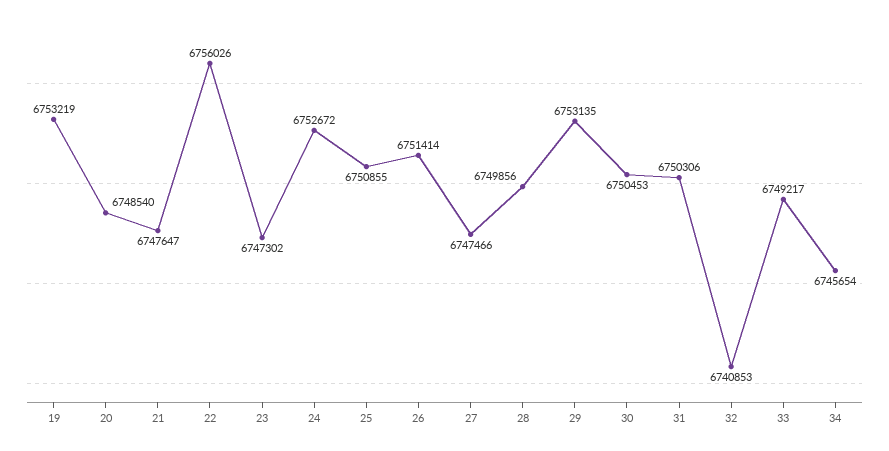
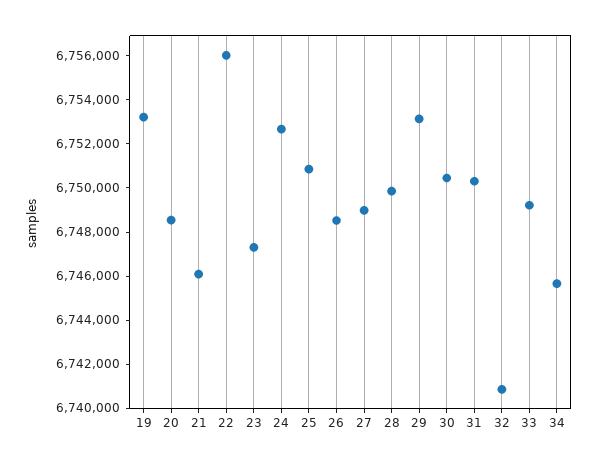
21: 6747647 -> 6746000
26: 6751414 -> 6748500
27: 6747466 -> 6749000

